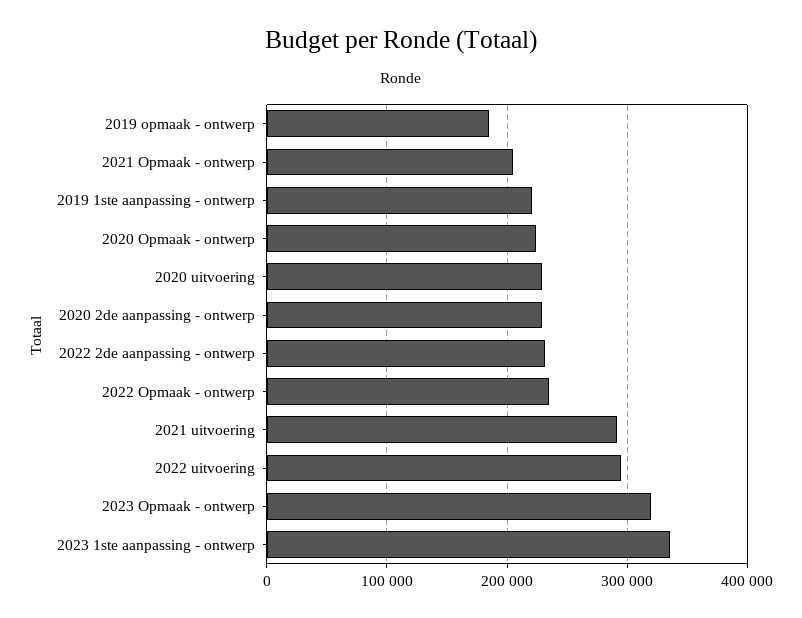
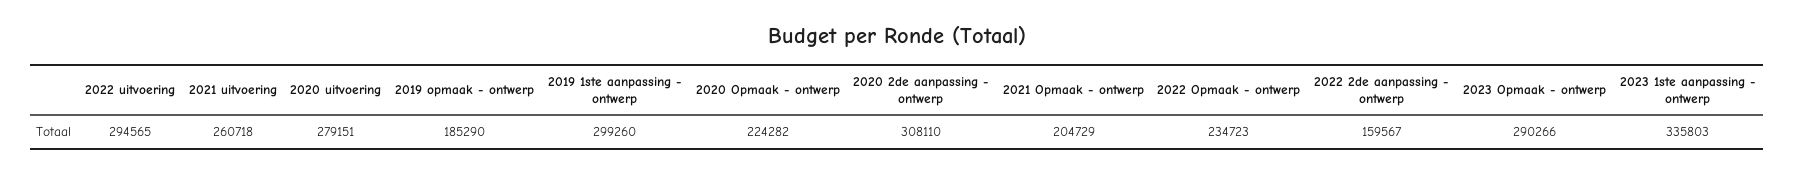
2019 1ste aanpassing - ontwerp: 220000 -> 299260
2020 uitvoering: 230000 -> 279151
2020 2de aanpassing - ontwerp: 230000 -> 308110
2022 2de aanpassing - ontwerp: 230000 -> 159567
2021 uitvoering: 290000 -> 260718
2023 Opmaak - ontwerp: 320000 -> 290266

